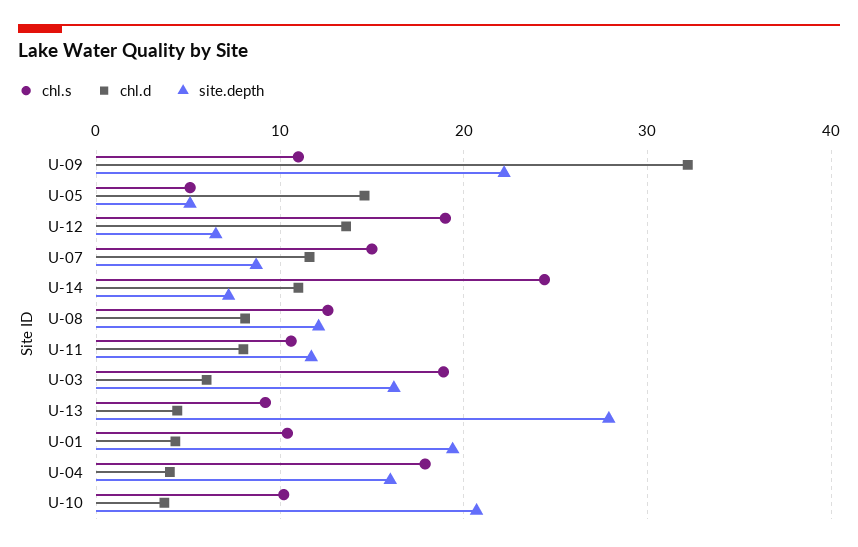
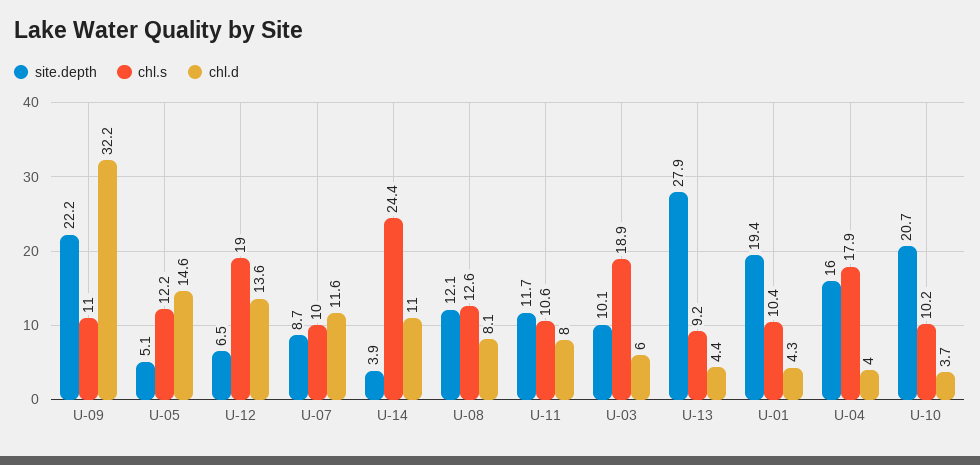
chl.s, U-05: 5 -> 12.2
chl.s, U-07: 15 -> 10
site.depth, U-14: 7 -> 3.9
site.depth, U-03: 16 -> 10.1

